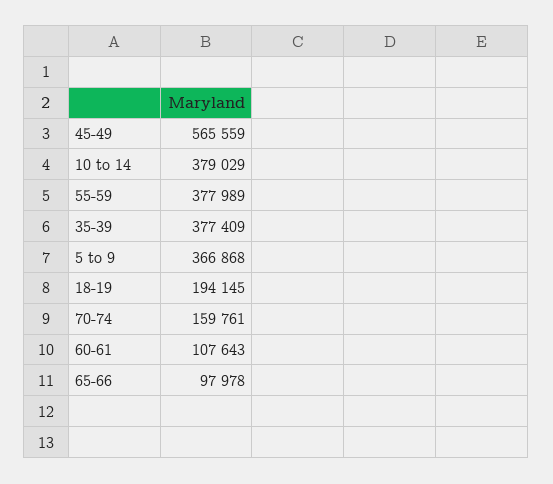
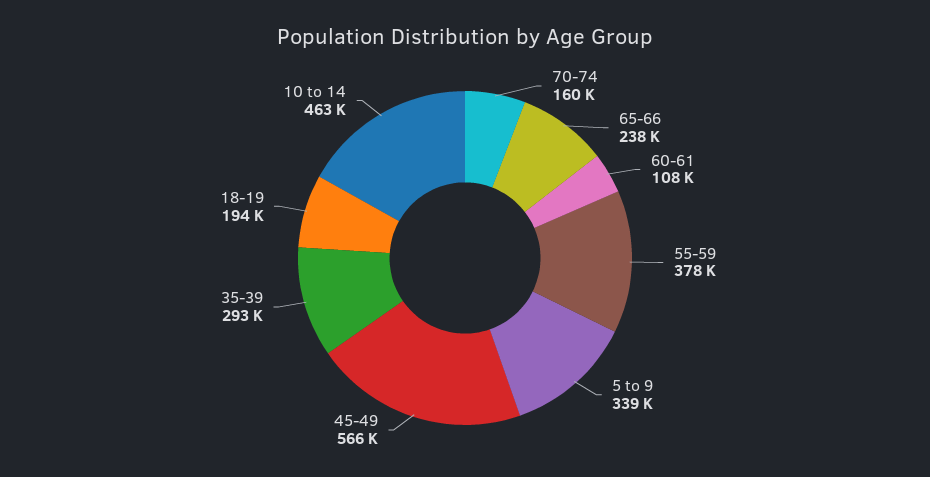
10 to 14: 379029 -> 463000
35-39: 377409 -> 293000
5 to 9: 366868 -> 339000
65-66: 97978 -> 238000

